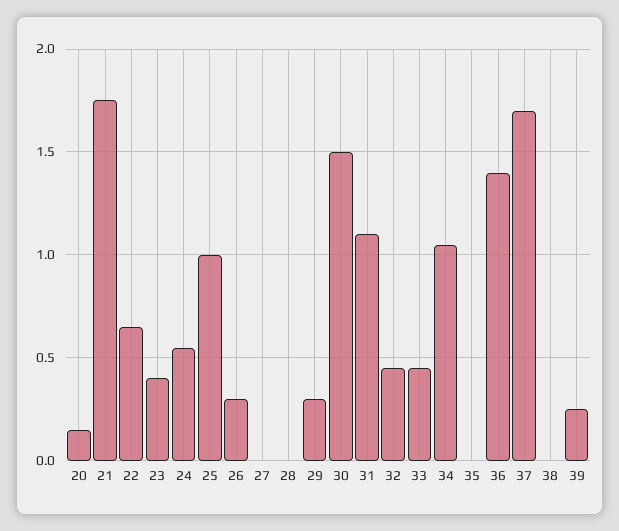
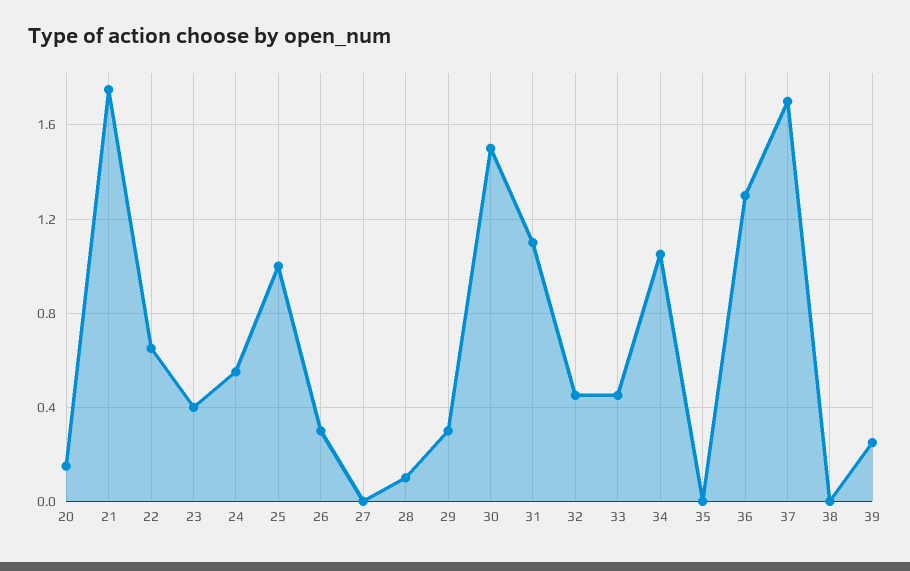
28: 0 -> 0.1
36: 1.4 -> 1.3

